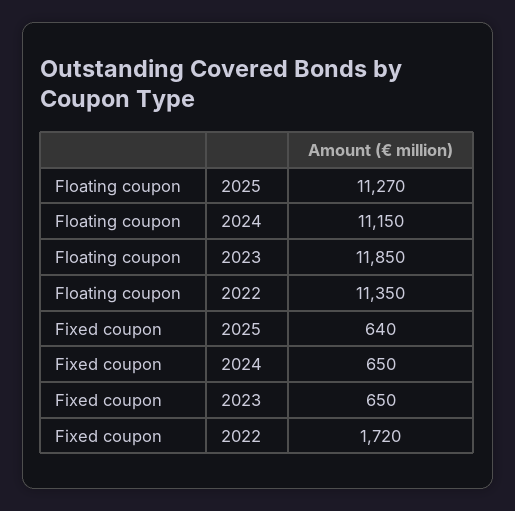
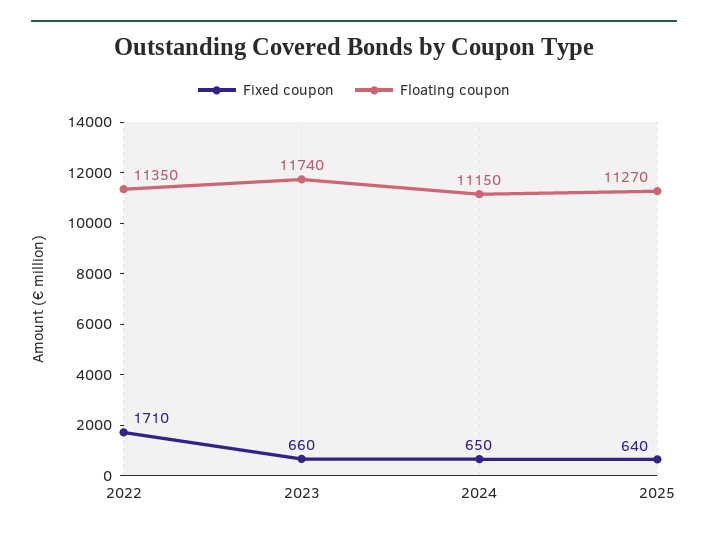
Floating coupon, 2023: 11850 -> 11740
Fixed coupon, 2023: 650 -> 660
Fixed coupon, 2022: 1720 -> 1710

